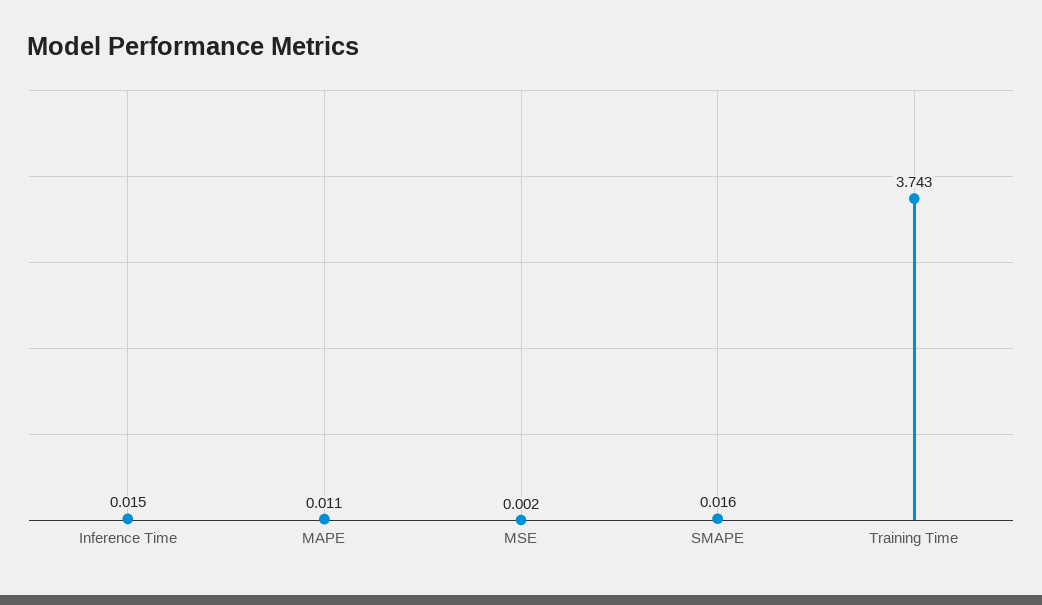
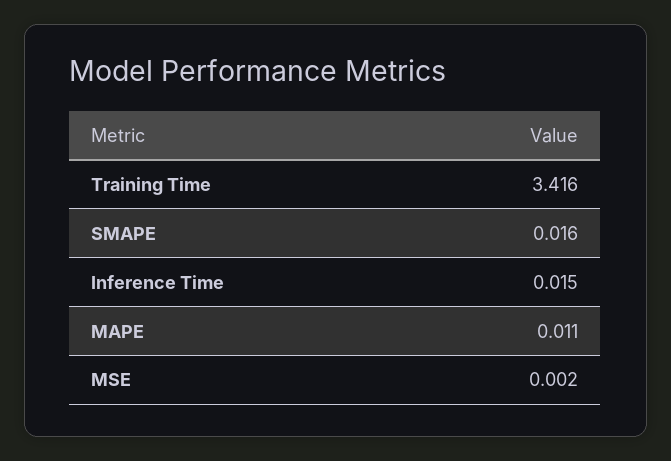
Training Time: 3.743 -> 3.416

